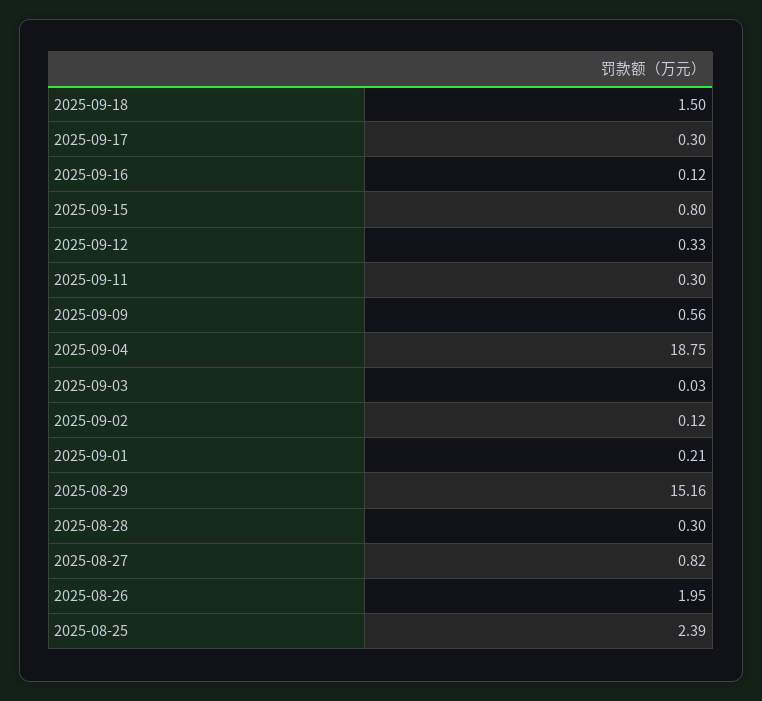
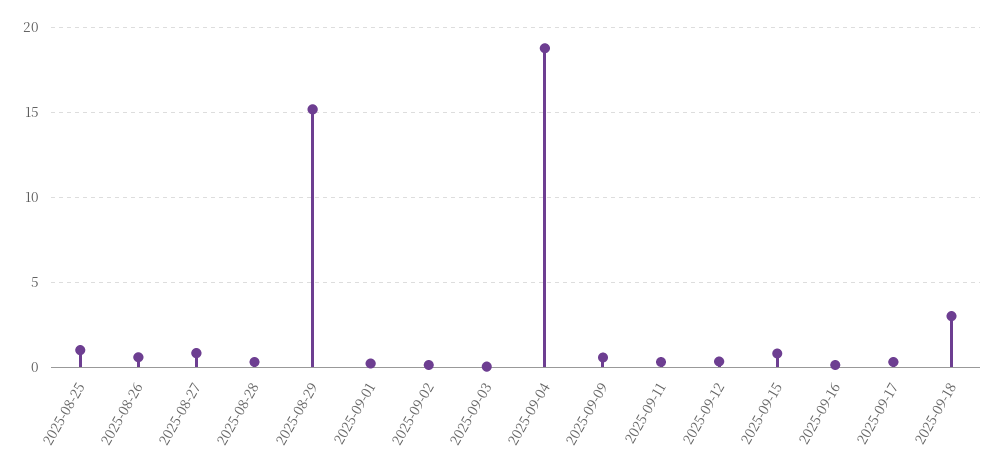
2025-09-18: 1.5 -> 3
2025-08-26: 1.95 -> 0.5
2025-08-25: 2.39 -> 1

